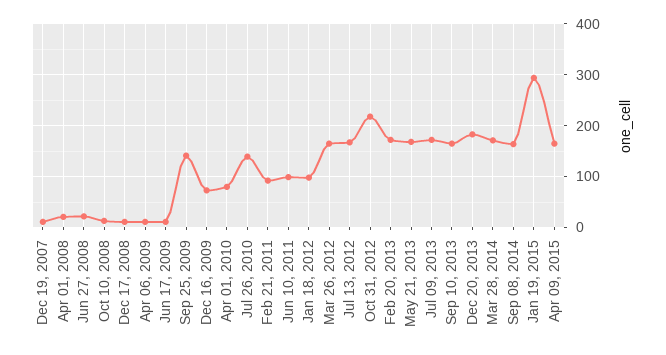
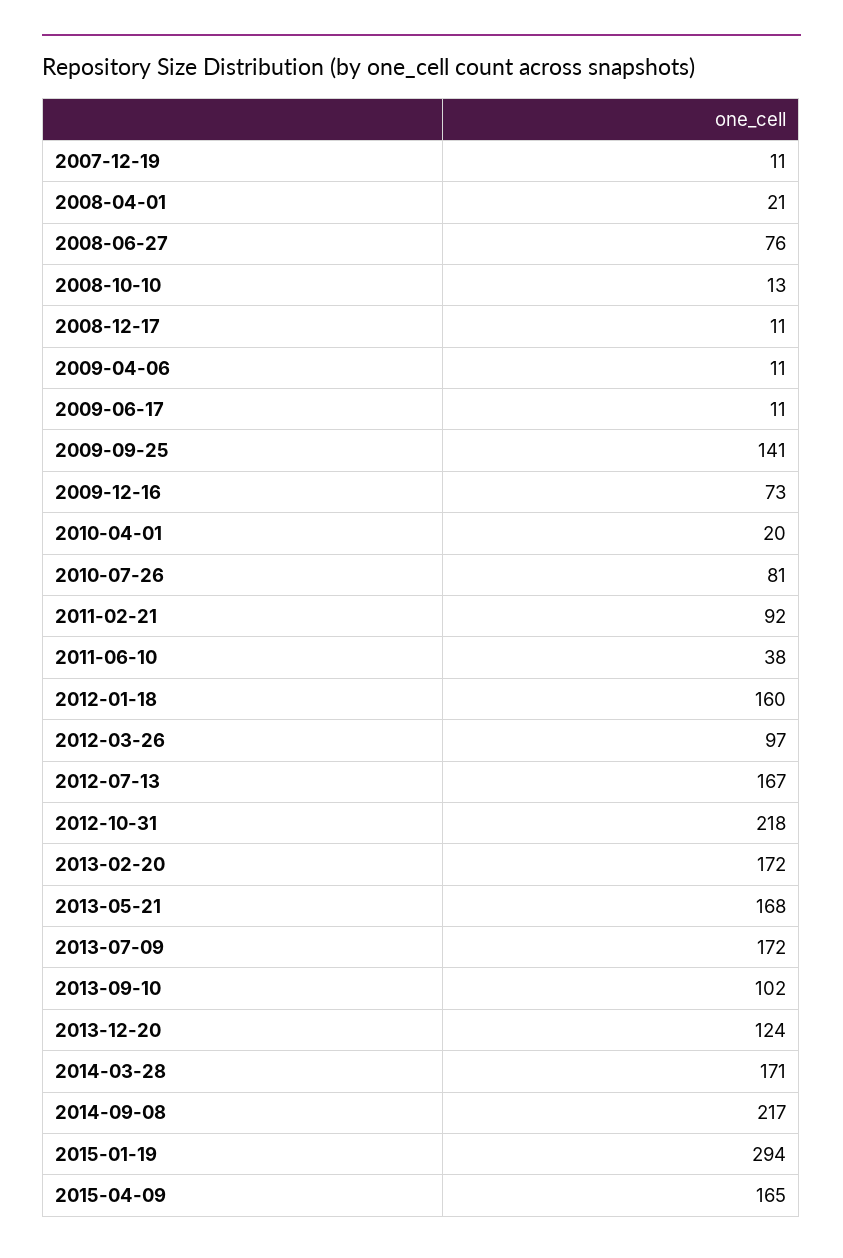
Jun 27, 2008: 20 -> 76
Apr 01, 2010: 80 -> 20
Jul 26, 2010: 140 -> 81
Jun 10, 2011: 100 -> 38
Jan 18, 2012: 100 -> 160
Mar 26, 2012: 160 -> 97
Sep 10, 2013: 160 -> 102
Dec 20, 2013: 180 -> 124
Sep 08, 2014: 160 -> 217

